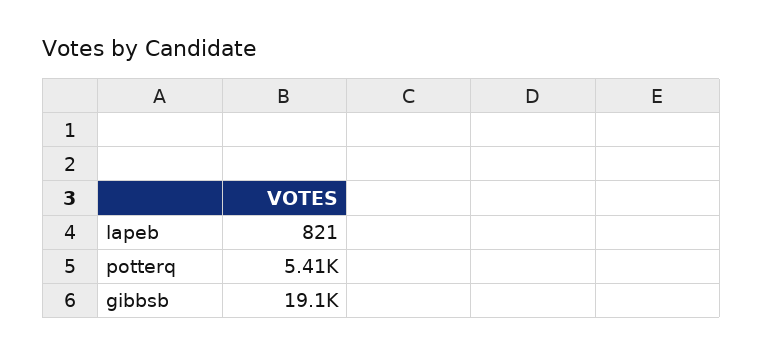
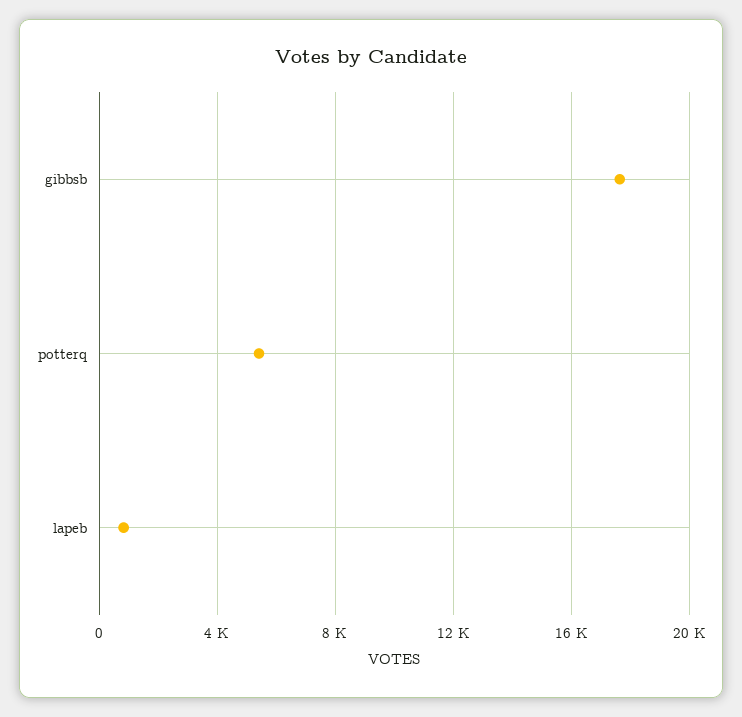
gibbsb: 19100 -> 17500

